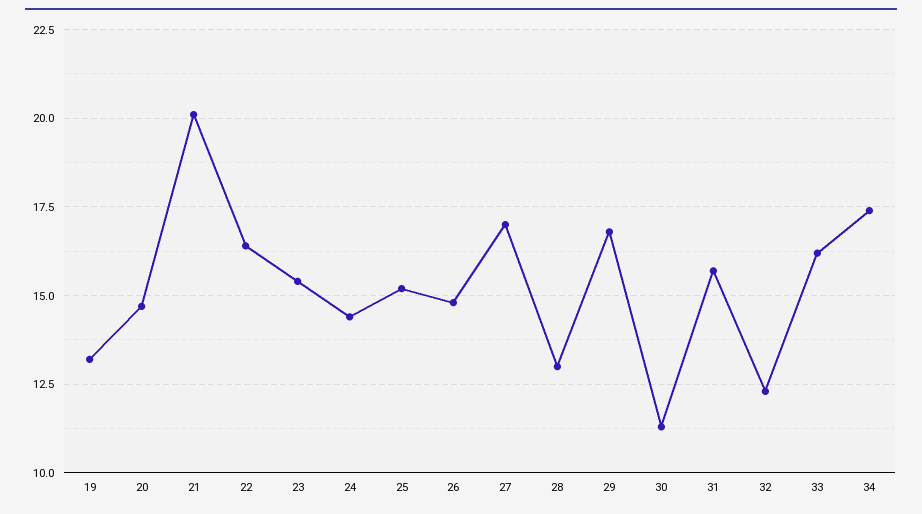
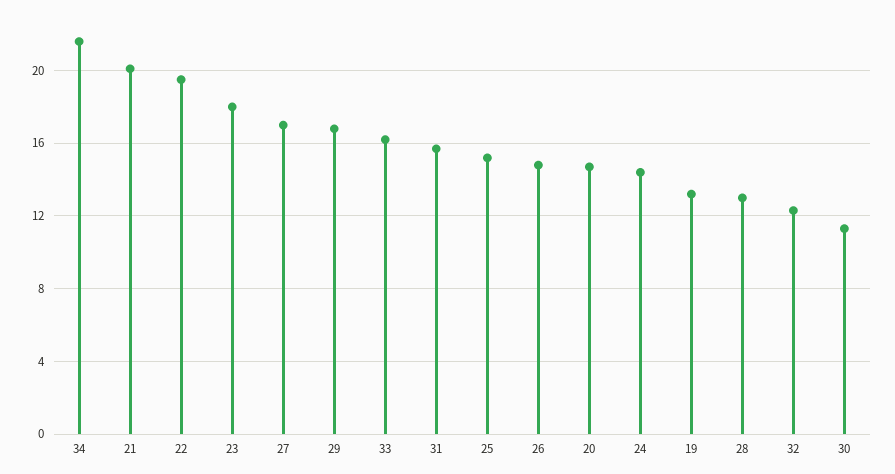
22: 16.5 -> 19.5
23: 15.5 -> 18
34: 17.5 -> 21.5

